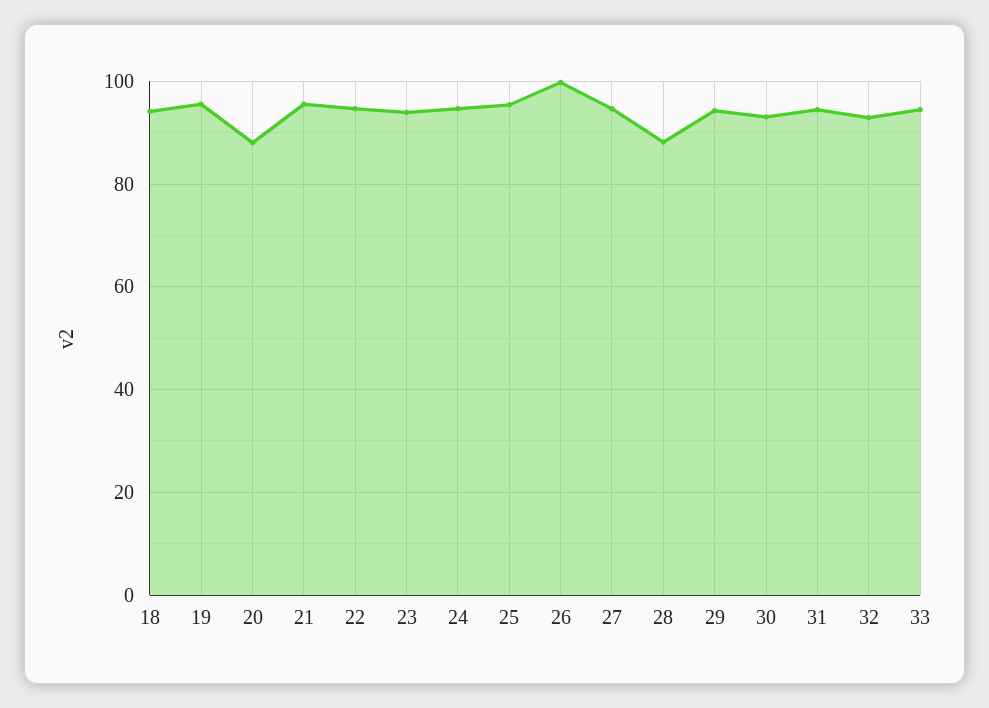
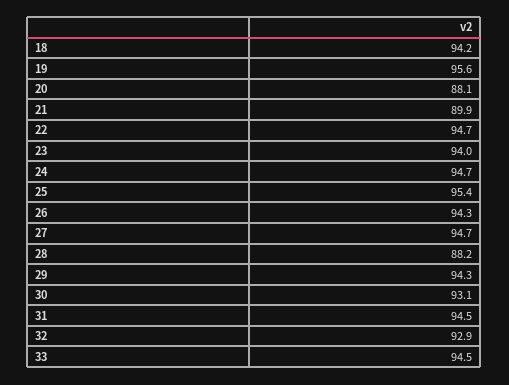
21: 96 -> 89.9
26: 100 -> 94.3

